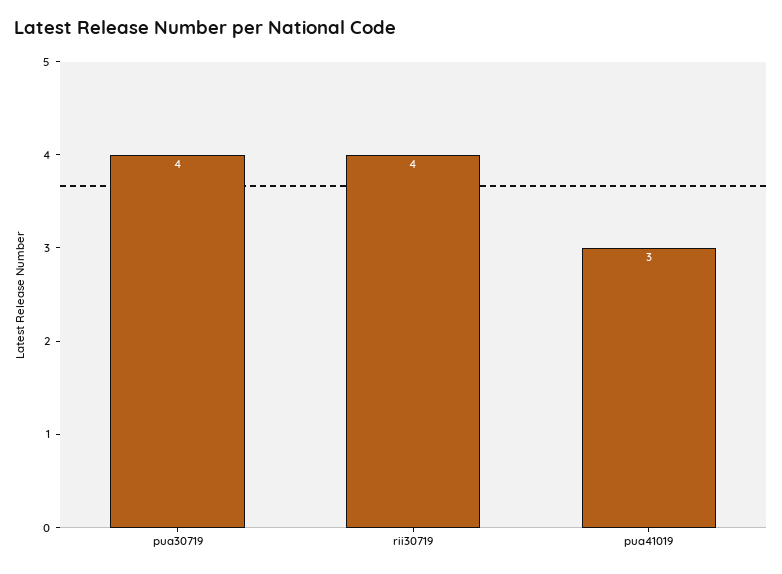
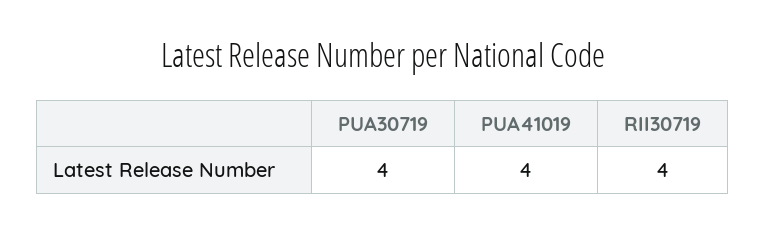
pua41019: 3 -> 4

